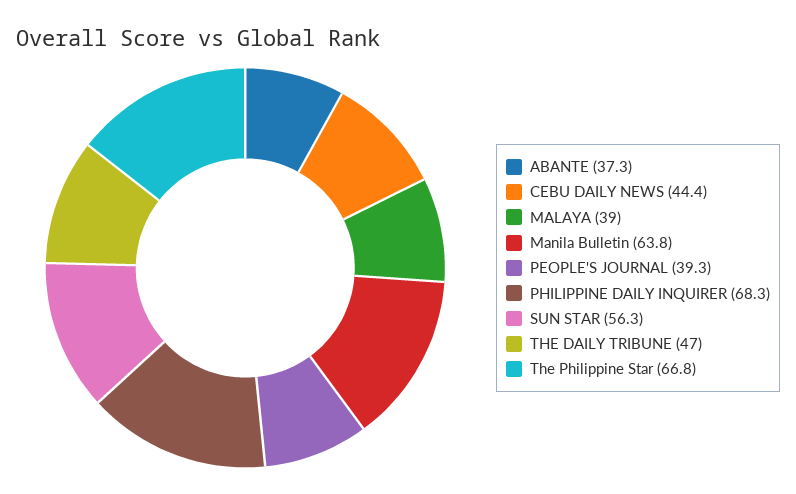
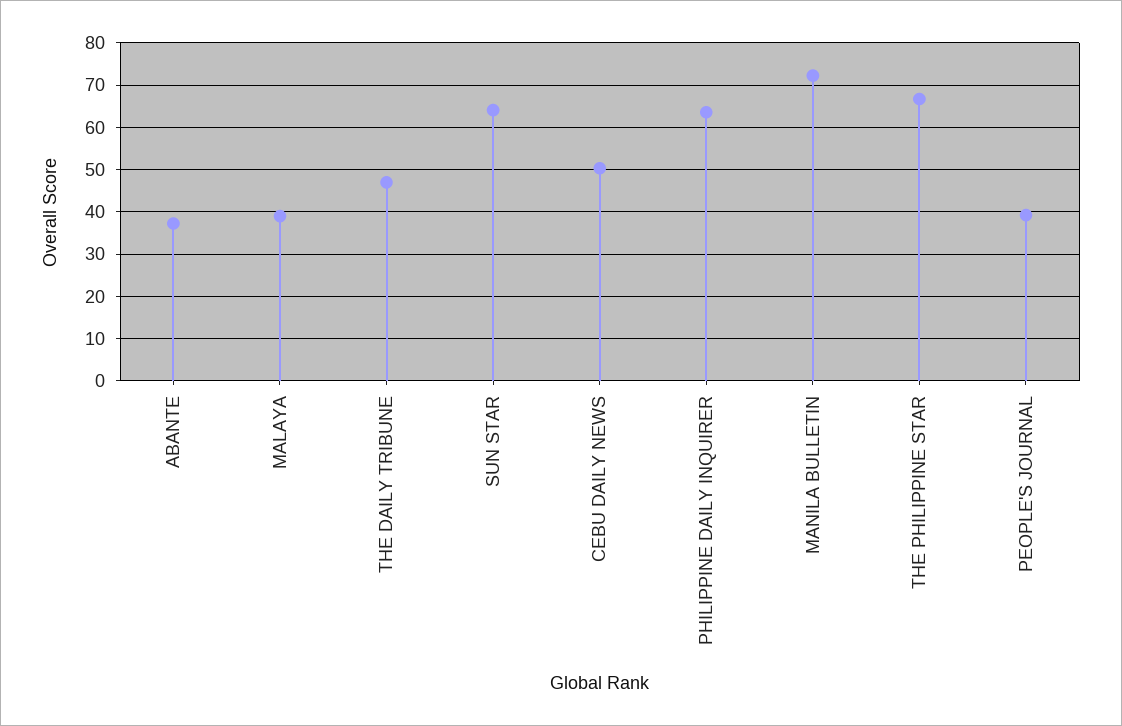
CEBU DAILY NEWS: 44.4 -> 50
Manila Bulletin: 63.8 -> 72
PHILIPPINE DAILY INQUIRER: 68.3 -> 64
SUN STAR: 56.3 -> 64

